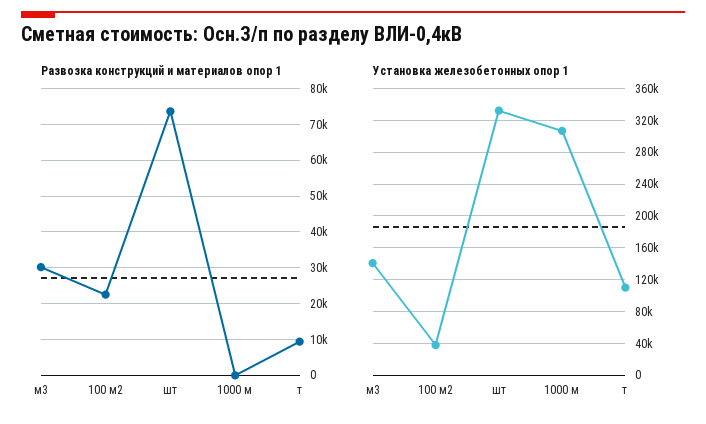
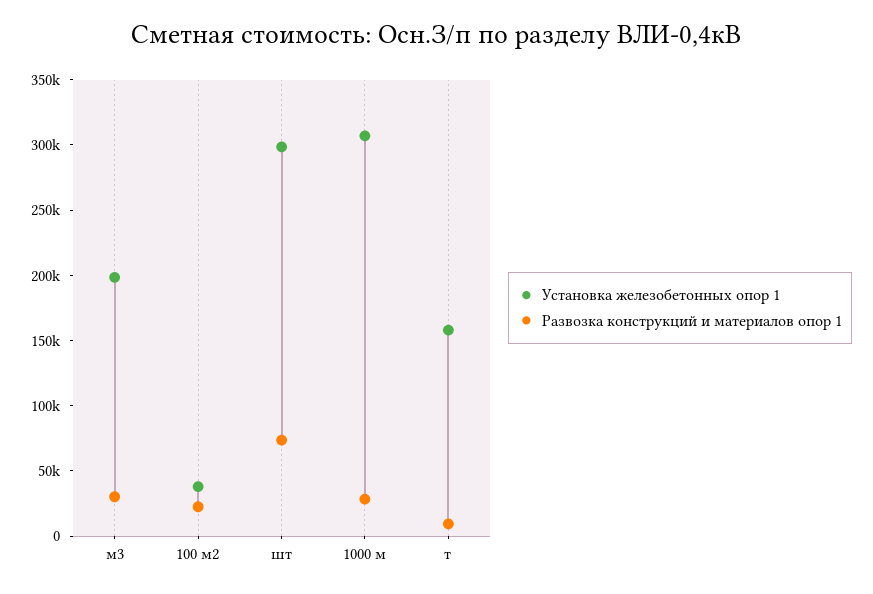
Развозка конструкций и материалов опор 1, 1000 м: 0 -> 30000
Установка железобетонных опор 1, м3: 140000 -> 200000
Установка железобетонных опор 1, шт: 330000 -> 300000
Установка железобетонных опор 1, т: 110000 -> 160000

